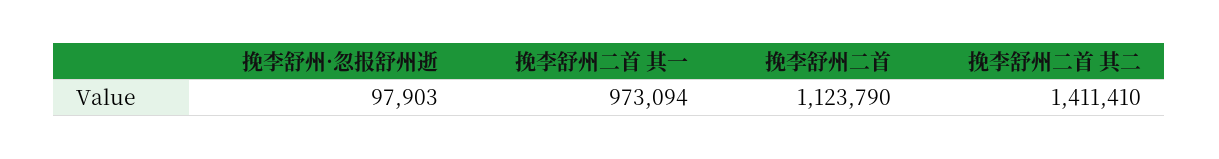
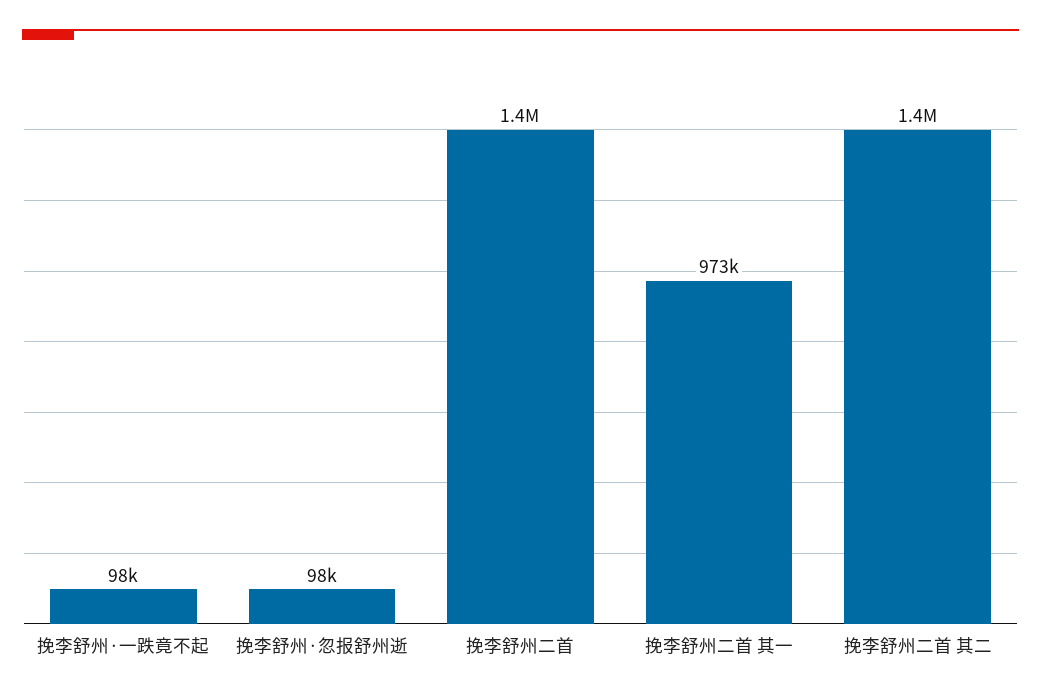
挽李舒州二首: 1123790 -> 1400000
挽李舒州·一跌竟不起: none -> 98000

